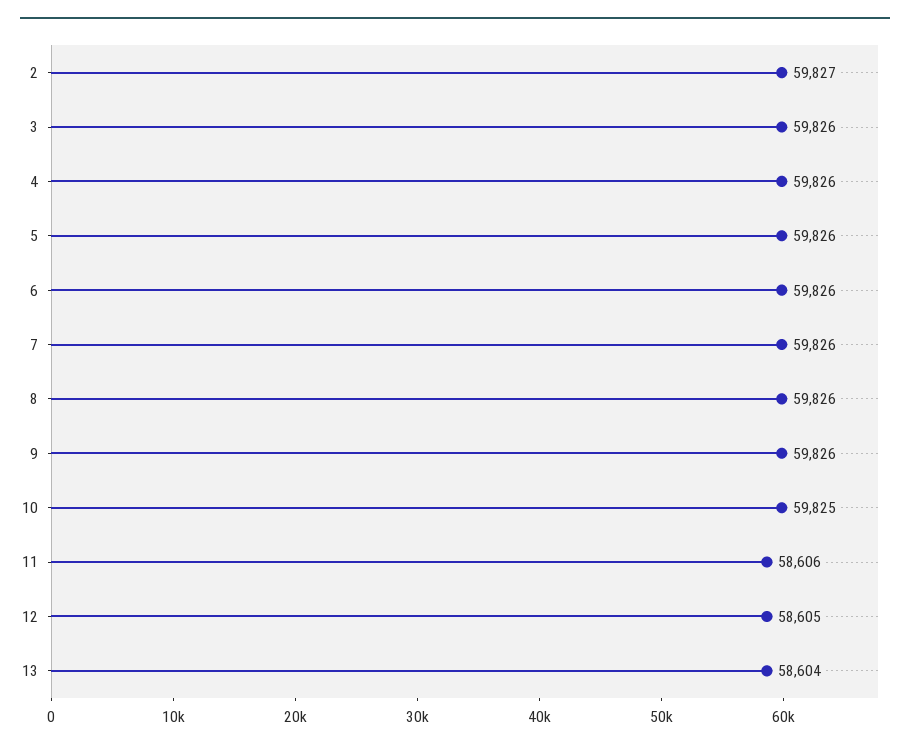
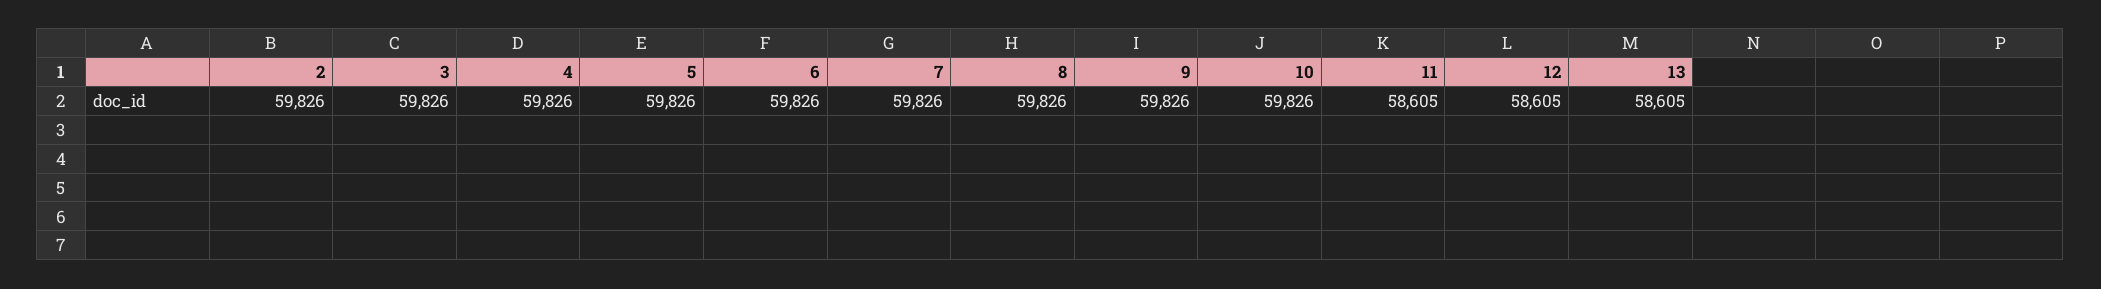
2: 59827 -> 59826
10: 59825 -> 59826
11: 58606 -> 58605
13: 58604 -> 58605

